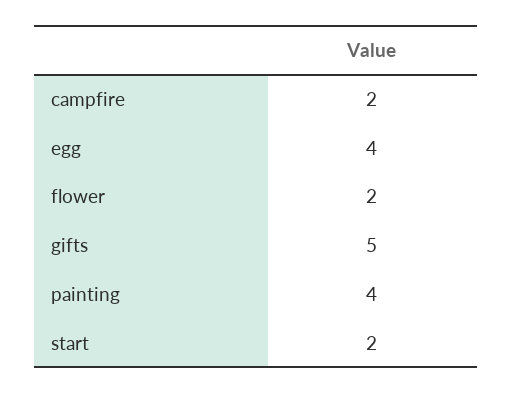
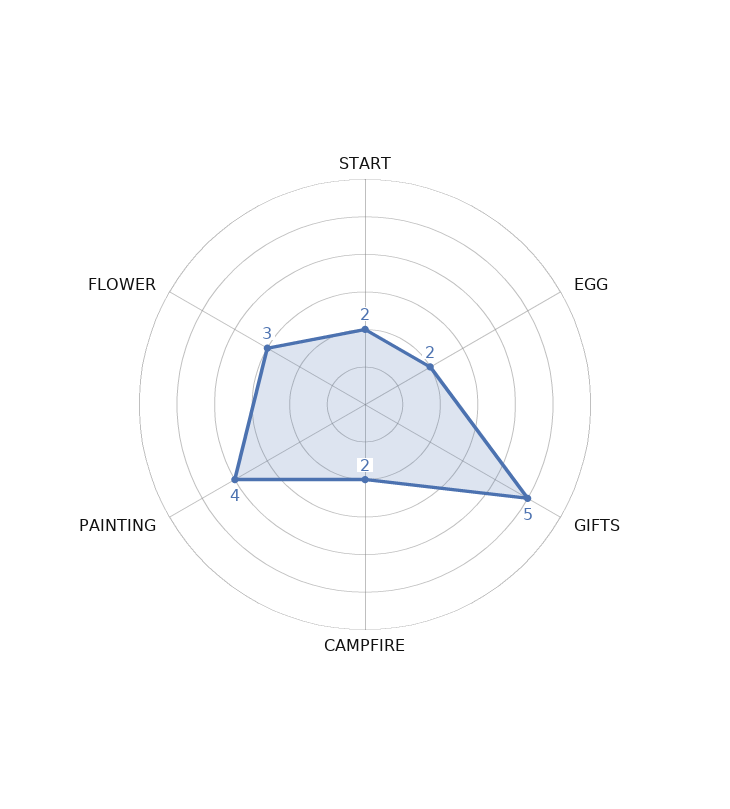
egg: 4 -> 2
flower: 2 -> 3

